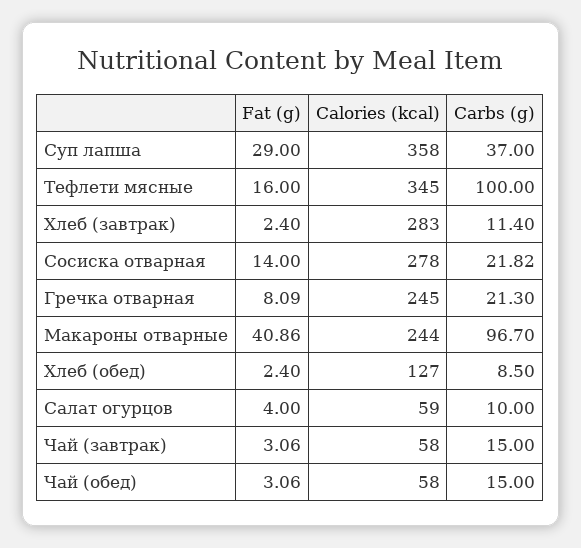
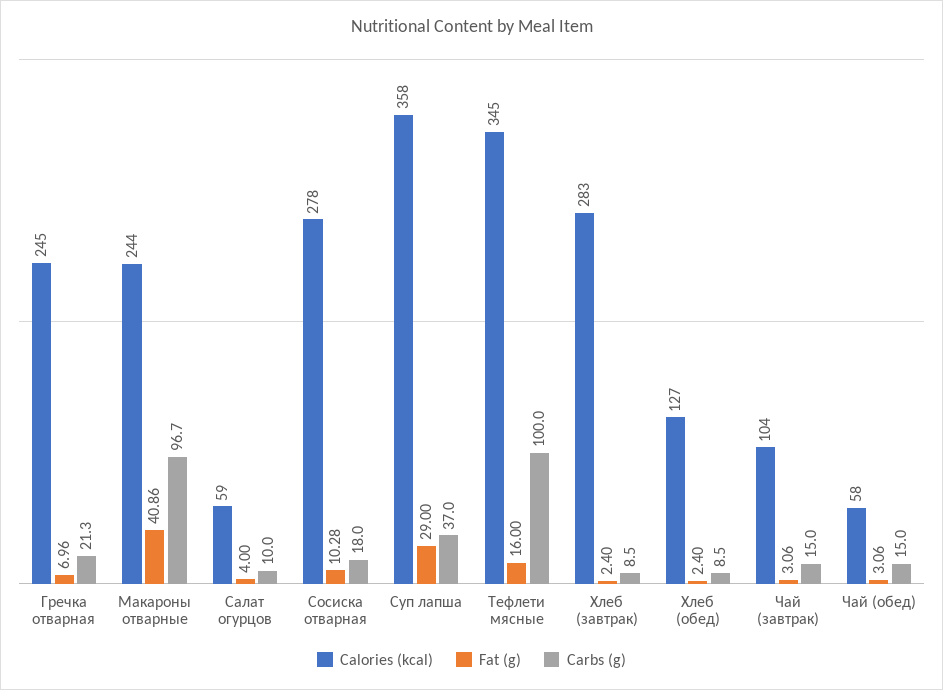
Carbs (g), Хлеб (завтрак): 11.4 -> 8.5
Fat (g), Сосиска отварная: 14 -> 10.28
Carbs (g), Сосиска отварная: 21.82 -> 18
Fat (g), Гречка отварная: 8.09 -> 6.96
Calories (kcal), Чай (завтрак): 58 -> 104

